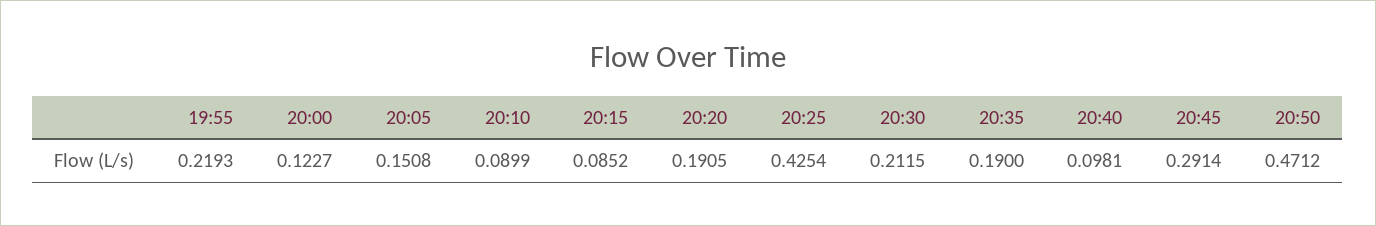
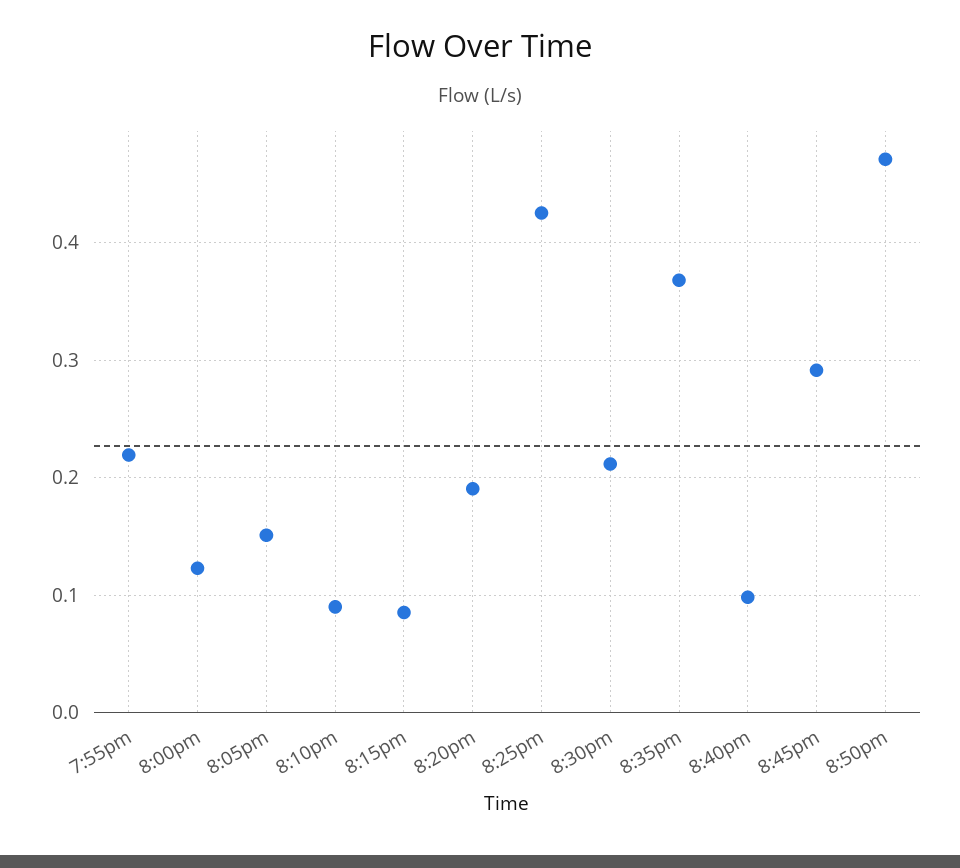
20:35: 0.19 -> 0.37

